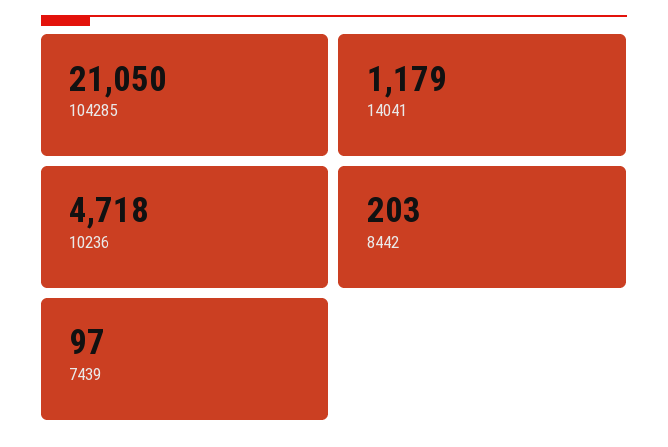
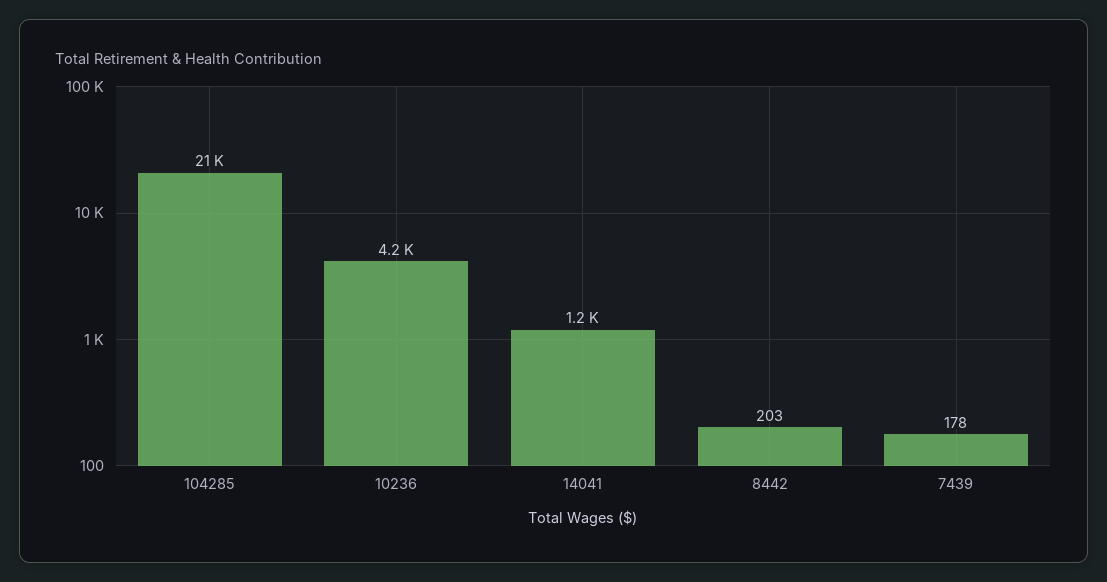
10236: 4718 -> 4200
7439: 97 -> 178

